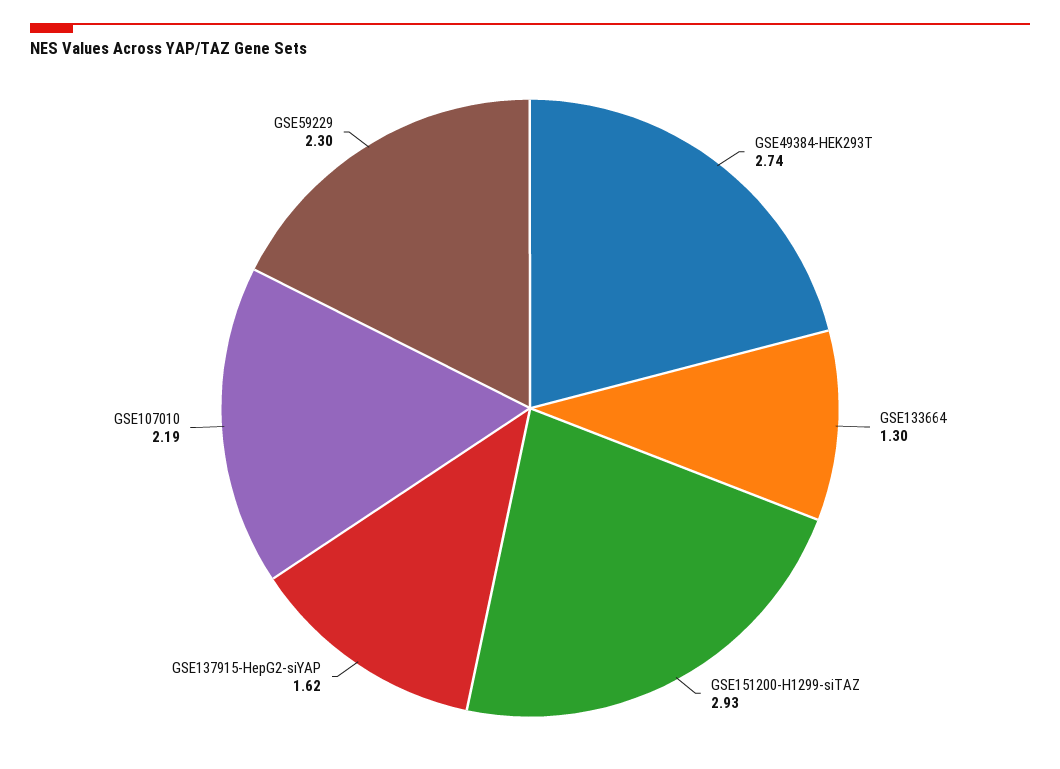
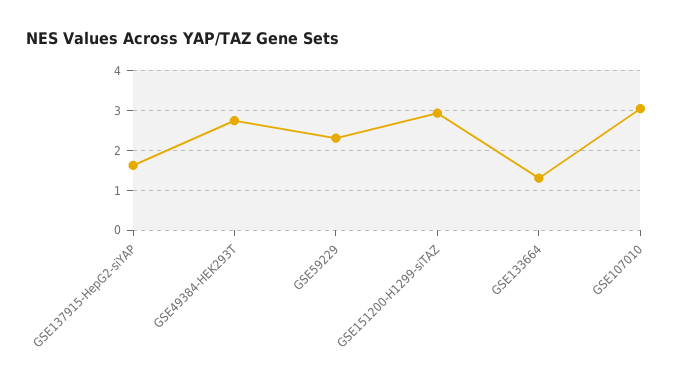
GSE107010: 2.19 -> 3

